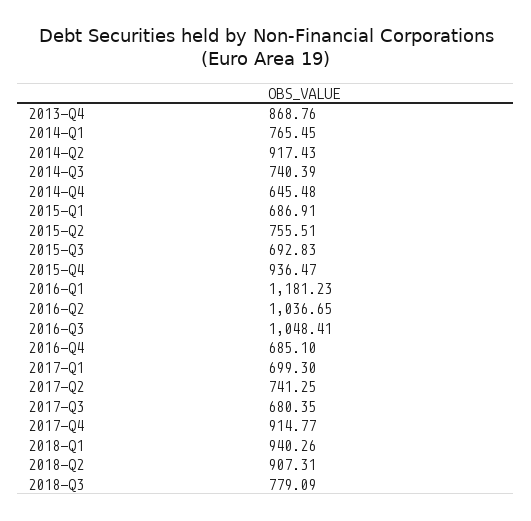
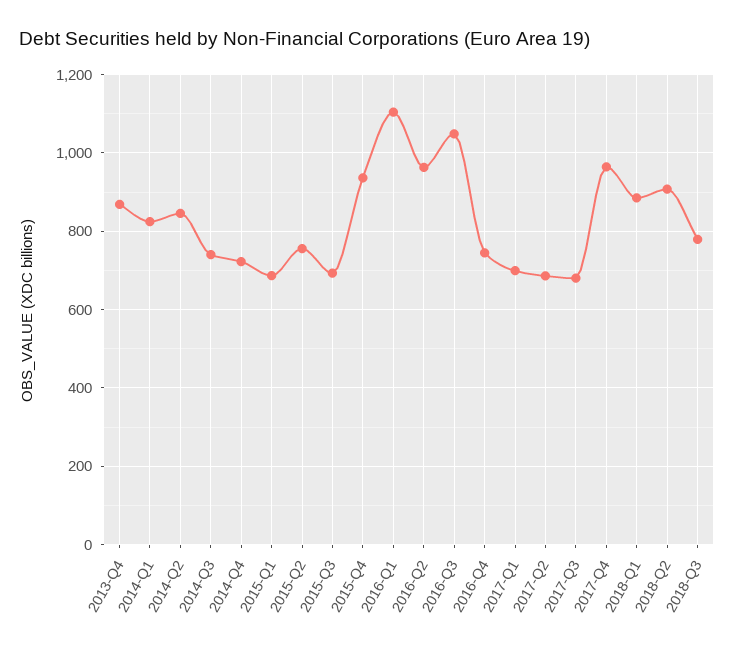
2014-Q1: 765.45 -> 820
2014-Q2: 917.43 -> 840
2014-Q4: 645.48 -> 720
2016-Q1: 1181.23 -> 1100
2016-Q2: 1036.65 -> 960
2016-Q4: 685.1 -> 740
2017-Q2: 741.25 -> 680
2017-Q4: 914.77 -> 960
2018-Q1: 940.26 -> 880

